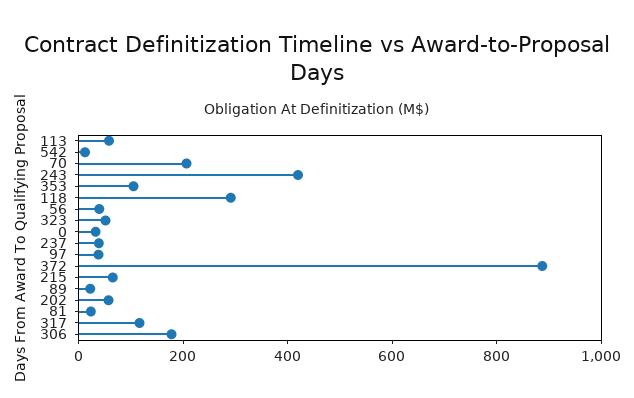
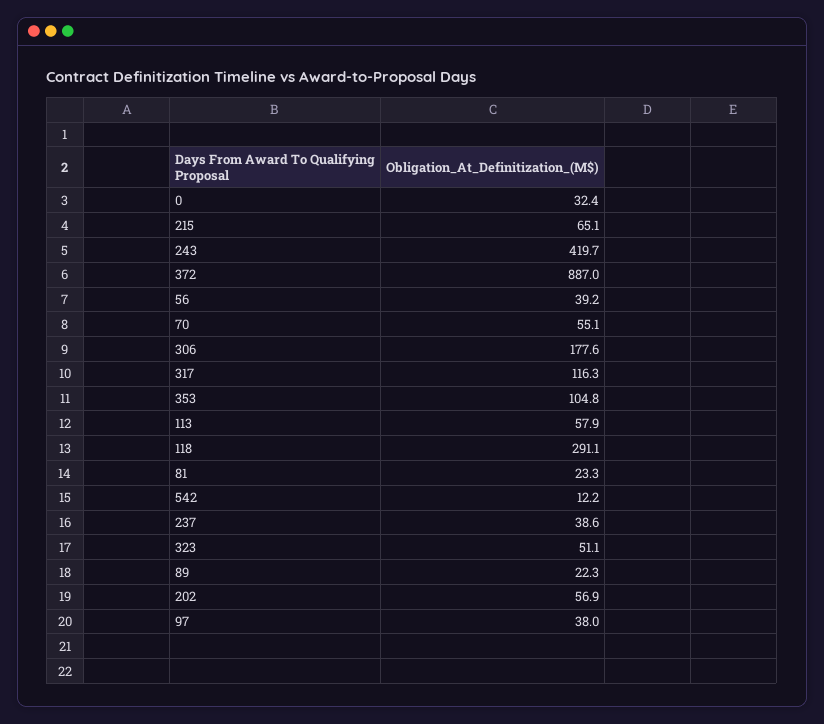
70: 200 -> 55.1

